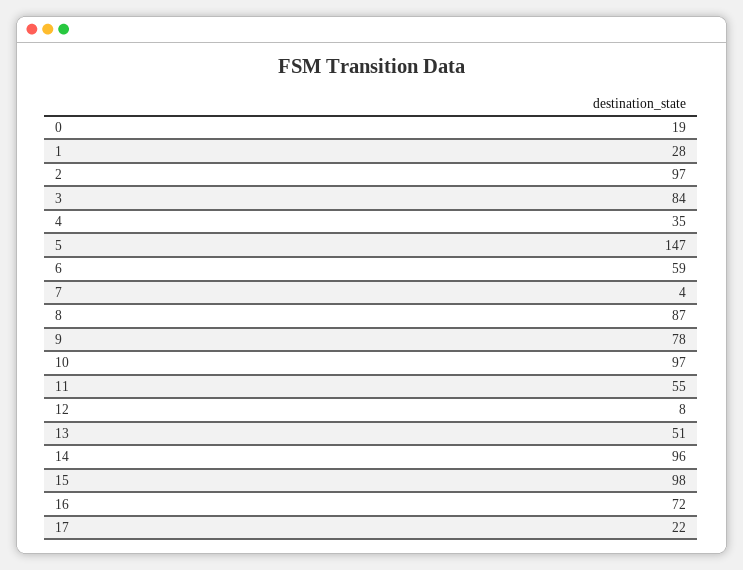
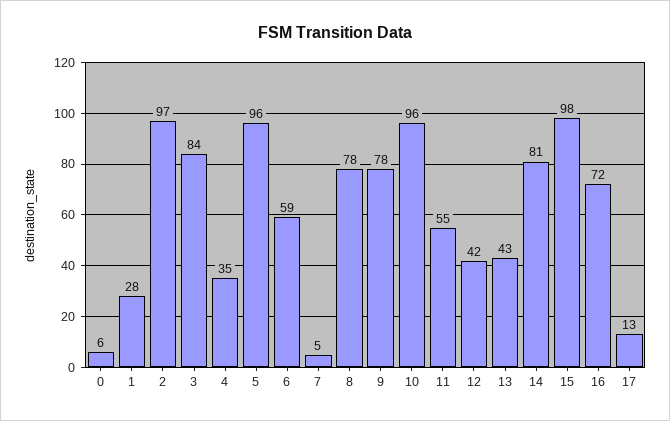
0: 19 -> 6
5: 147 -> 96
7: 4 -> 5
8: 87 -> 78
10: 97 -> 96
12: 8 -> 42
13: 51 -> 43
14: 96 -> 81
17: 22 -> 13

